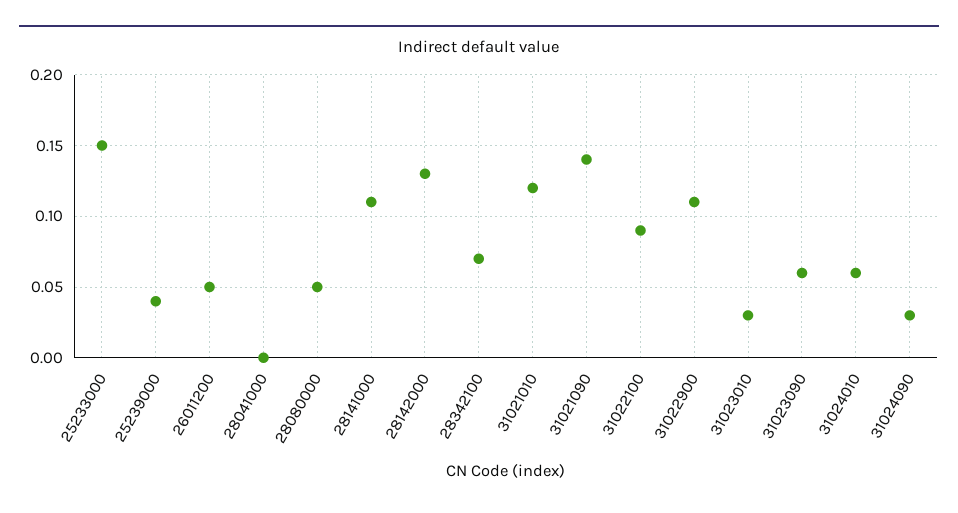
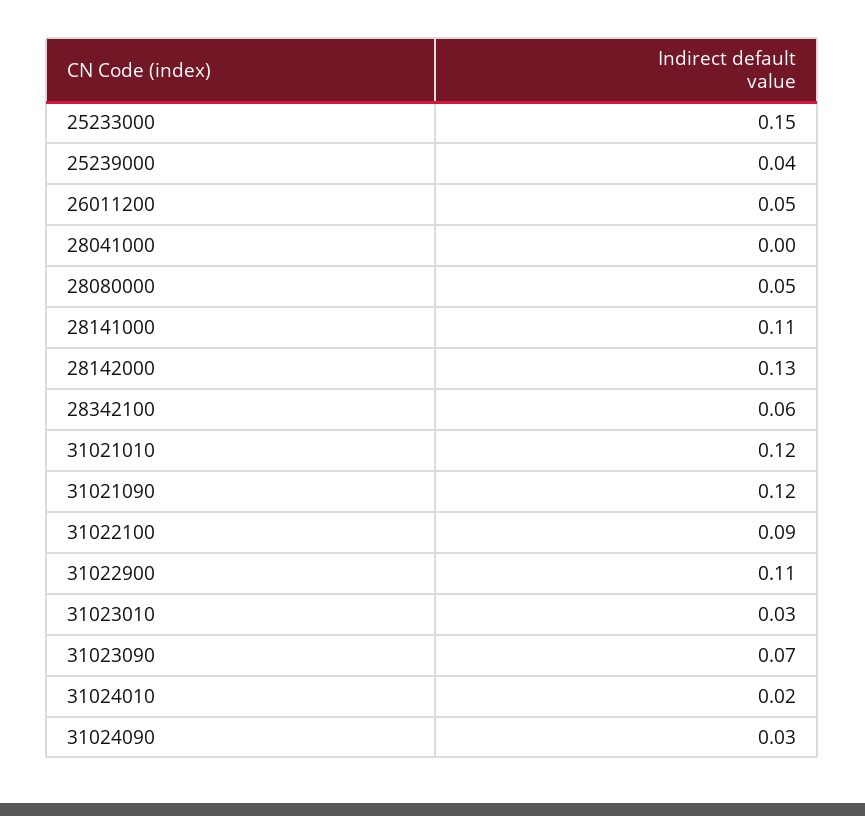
28342100: 0.07 -> 0.06
31021090: 0.14 -> 0.12
31023090: 0.06 -> 0.07
31024010: 0.06 -> 0.02

